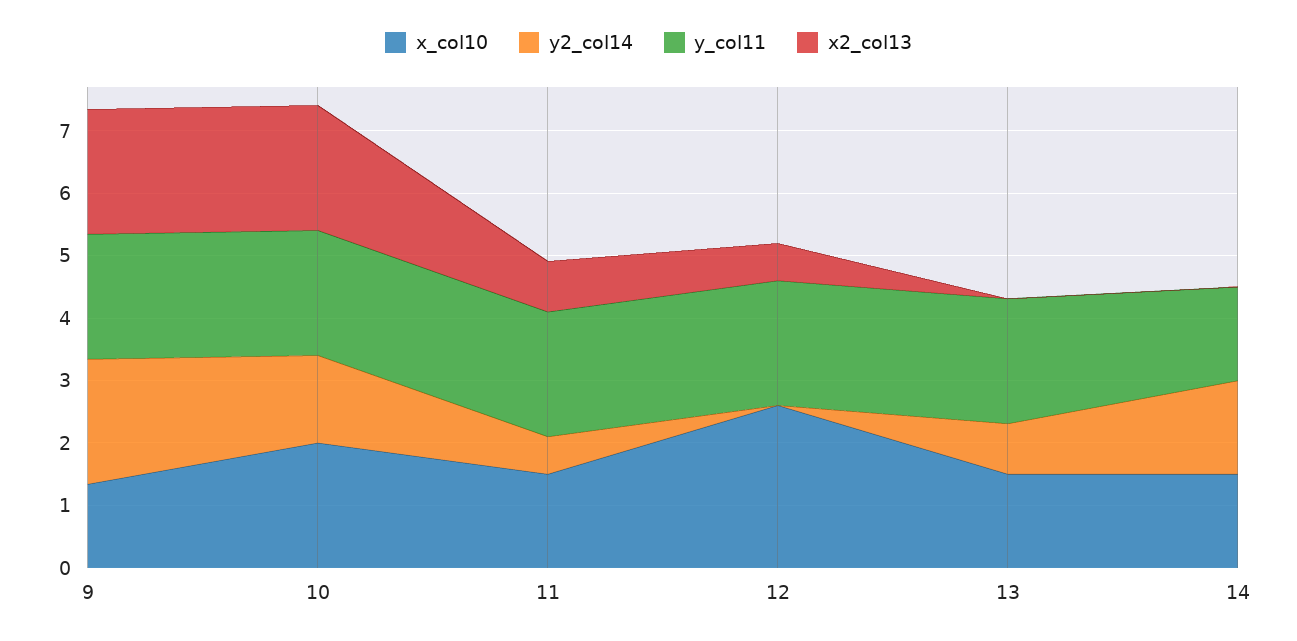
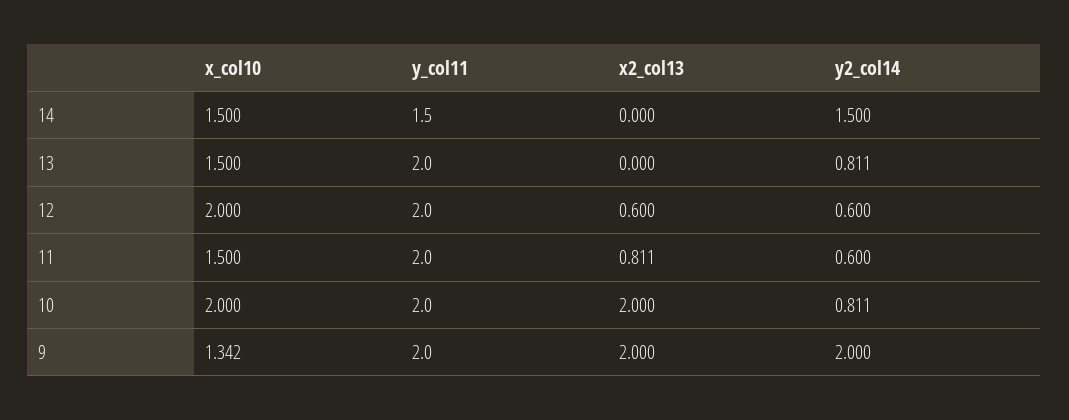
y2_col14, 10: 1.4 -> 0.811
x_col10, 12: 2.6 -> 2
y2_col14, 12: 0 -> 0.6

